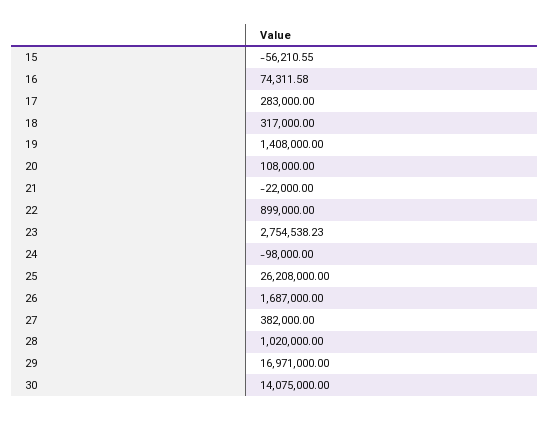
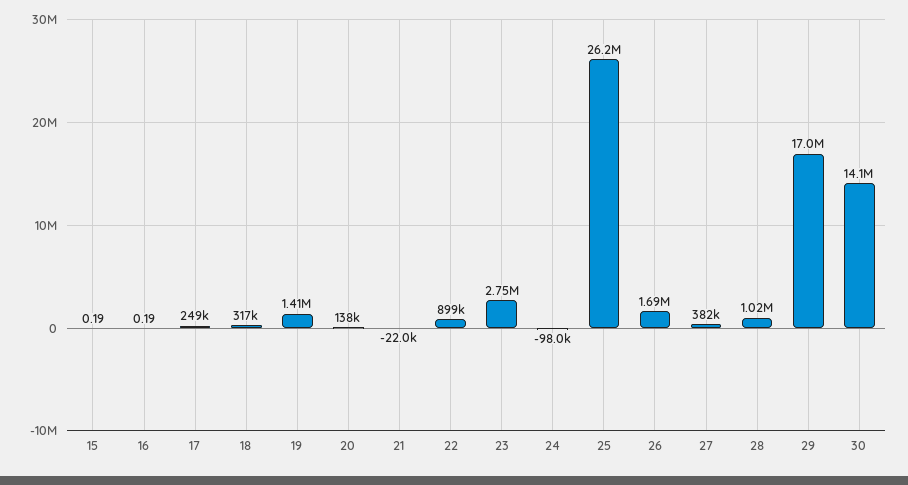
15: -56210.55 -> 0.19
16: 74311.58 -> 0.19
17: 283000 -> 249000
20: 108000 -> 138000

